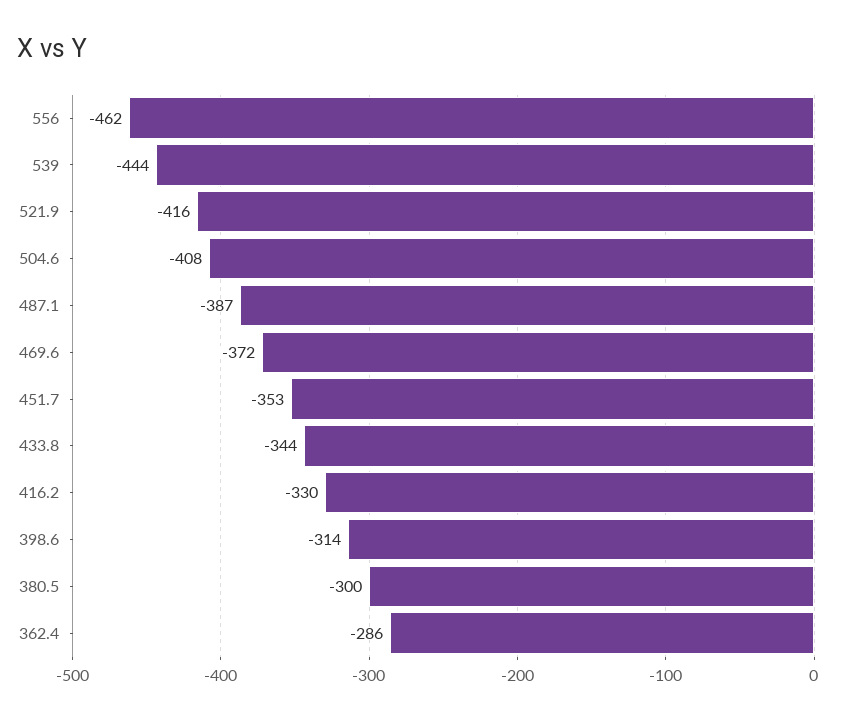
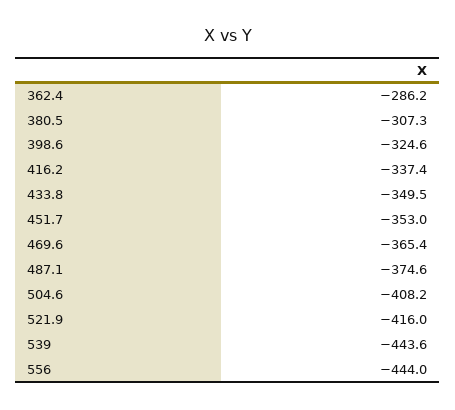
556: -462 -> -444
487.1: -387 -> -374.6
469.6: -372 -> -365.4
433.8: -344 -> -349.5
416.2: -330 -> -337.4
398.6: -314 -> -324.6
380.5: -300 -> -307.3

